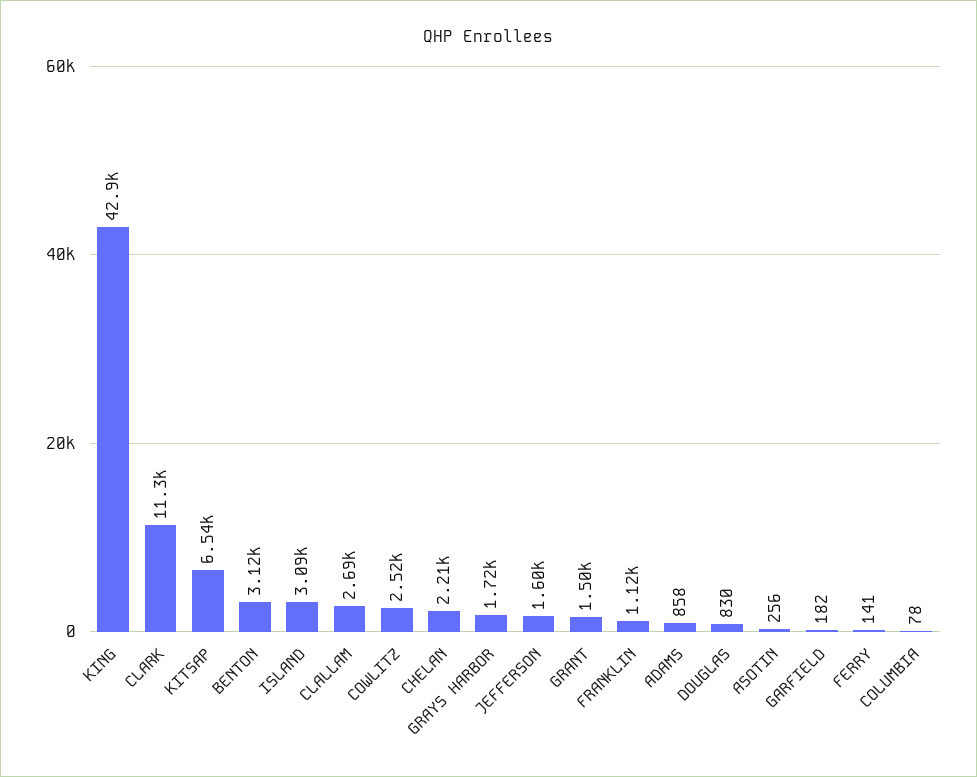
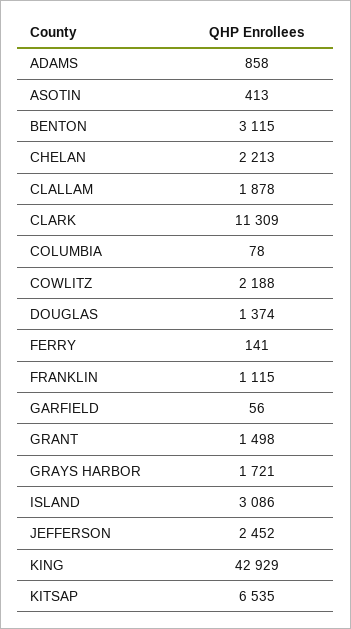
CLALLAM: 2690 -> 1878
COWLITZ: 2520 -> 2188
JEFFERSON: 1600 -> 2452
DOUGLAS: 830 -> 1374
ASOTIN: 256 -> 413
GARFIELD: 182 -> 56

